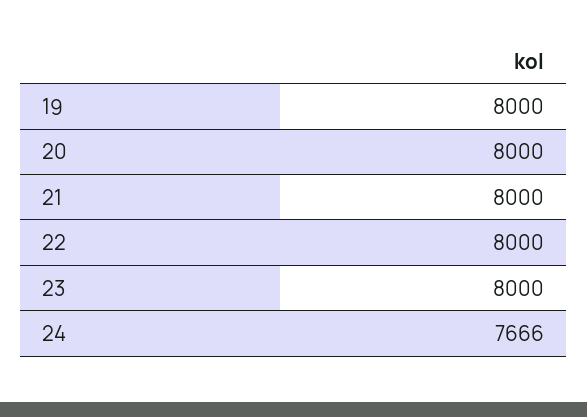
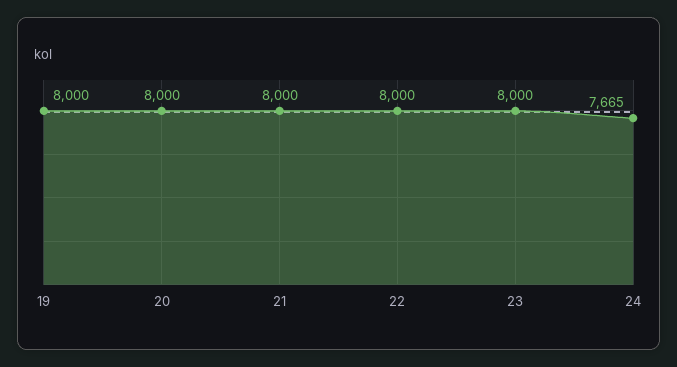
24: 7666 -> 7665

